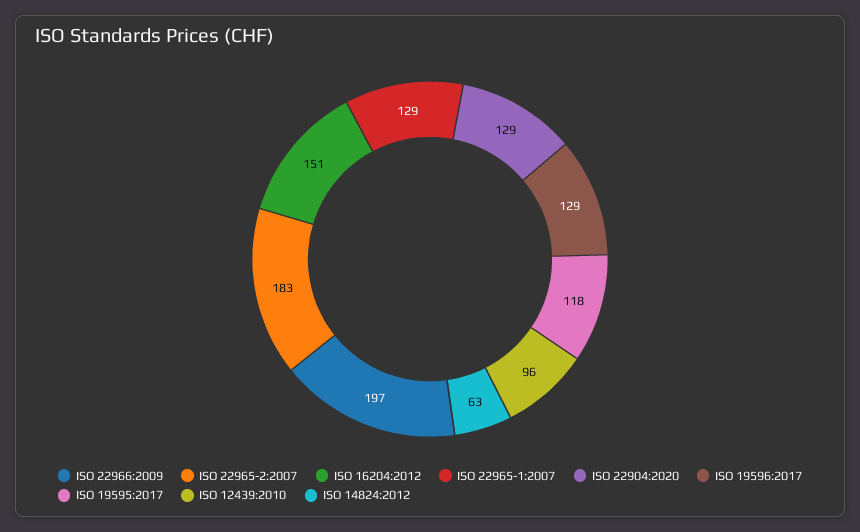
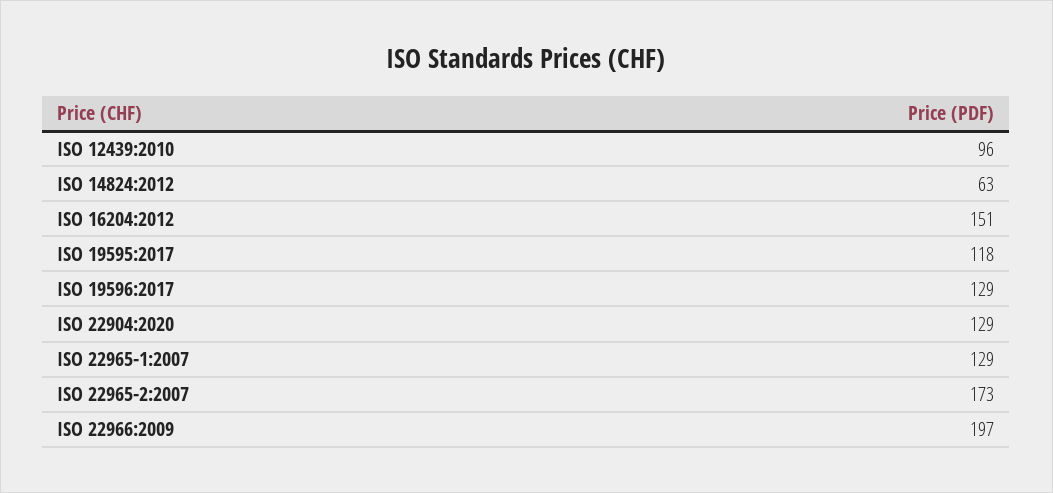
ISO 22965-2:2007: 183 -> 173

